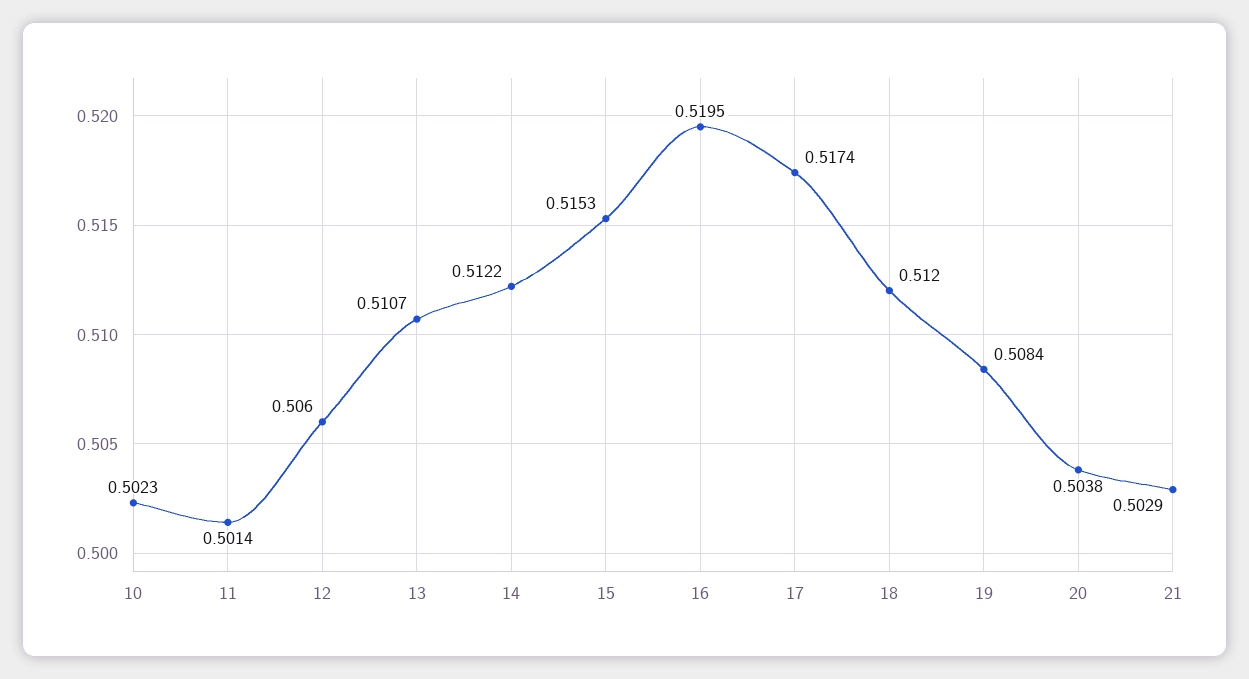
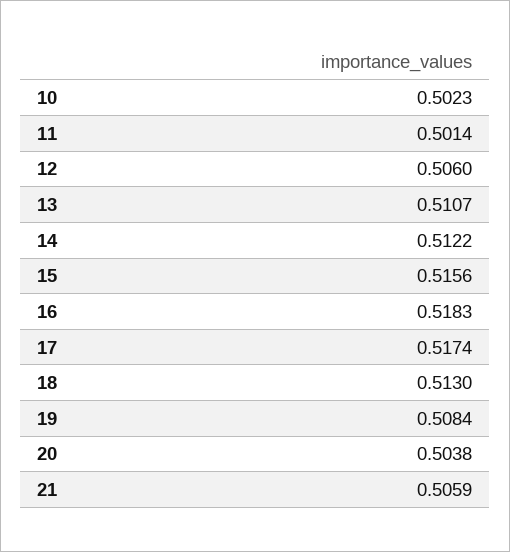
15: 0.5153 -> 0.5156
16: 0.5195 -> 0.5183
18: 0.512 -> 0.513
21: 0.5029 -> 0.5059

